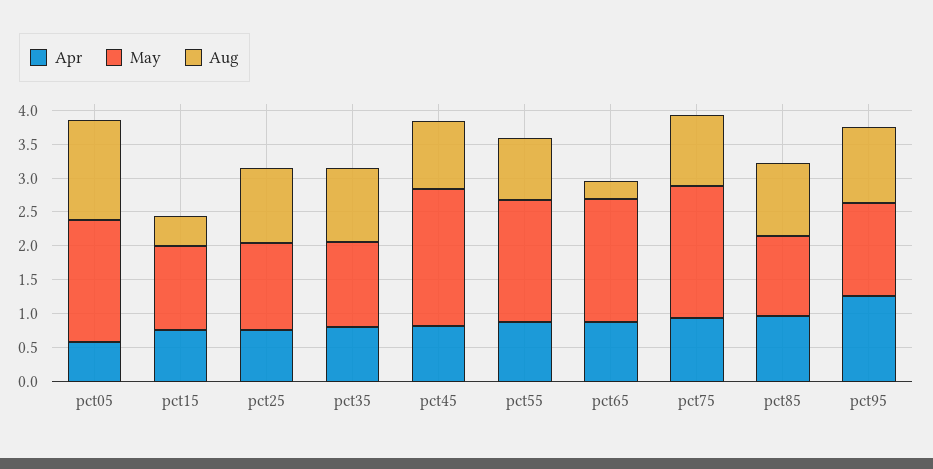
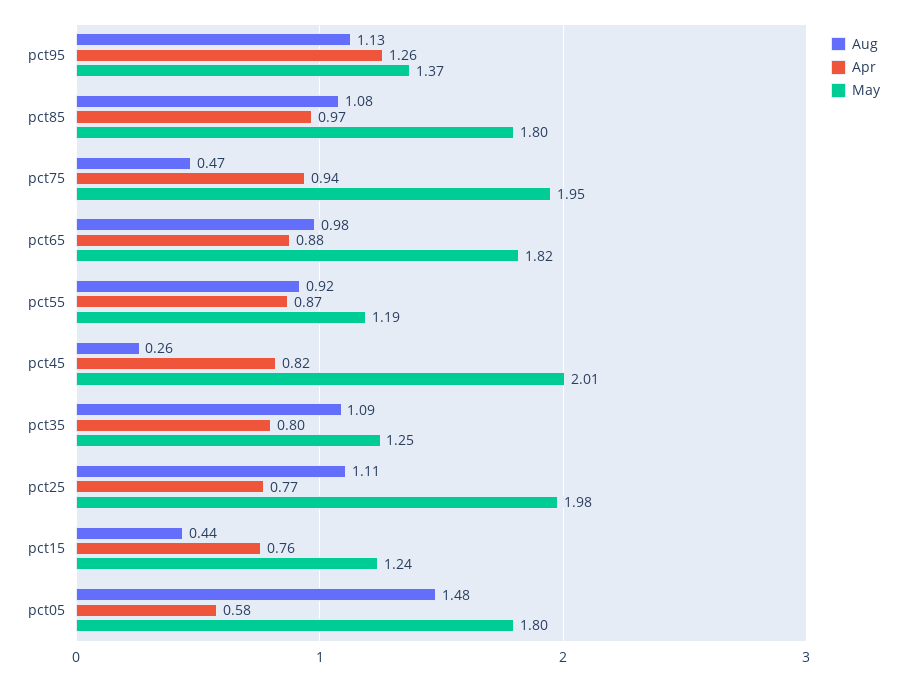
May, pct25: 1.25 -> 1.98
Aug, pct45: 1 -> 0.26
May, pct55: 1.75 -> 1.19
Aug, pct65: 0.25 -> 0.98
Aug, pct75: 1 -> 0.47
May, pct85: 1.25 -> 1.8

